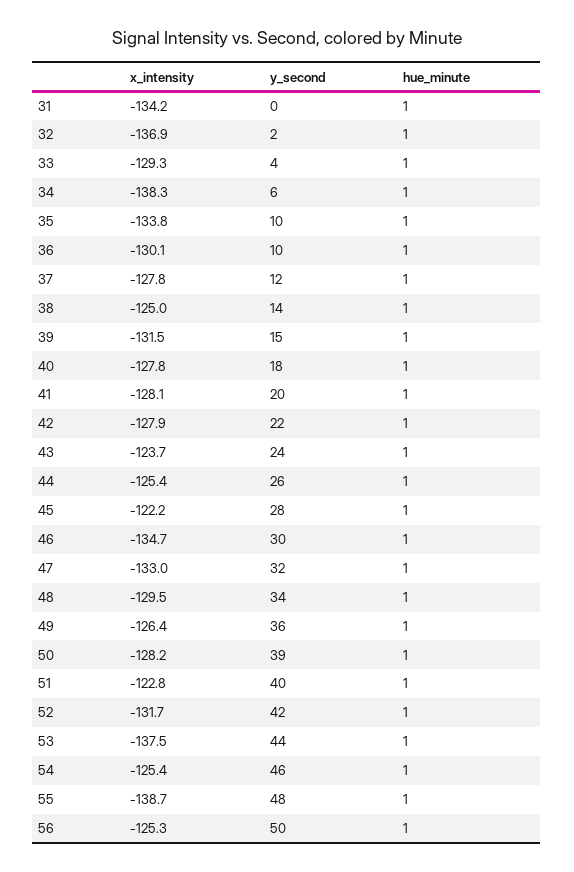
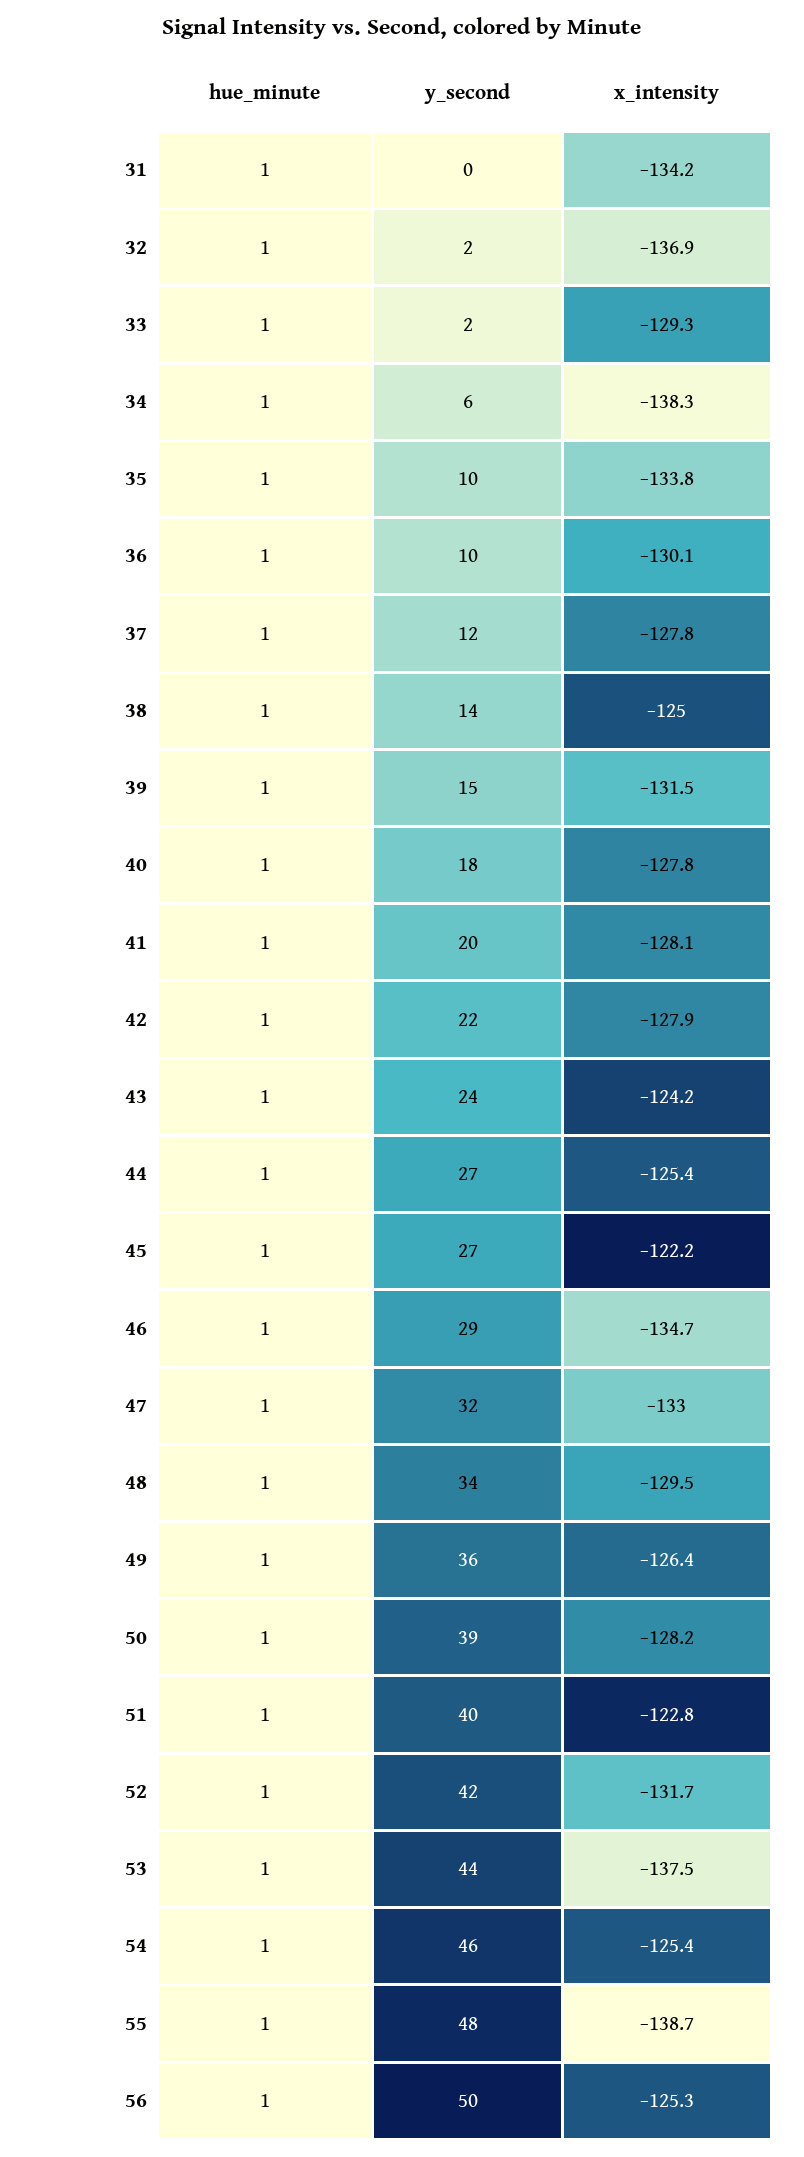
y_second, 33: 4 -> 2
x_intensity, 43: -123.7 -> -124.2
y_second, 44: 26 -> 27
y_second, 45: 28 -> 27
y_second, 46: 30 -> 29

